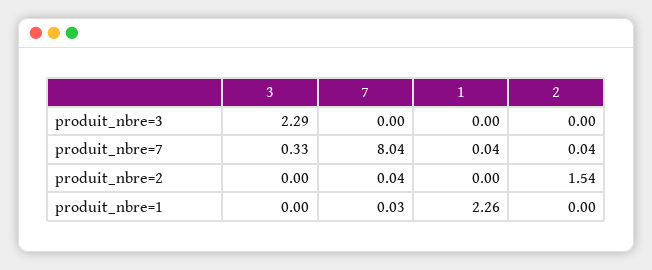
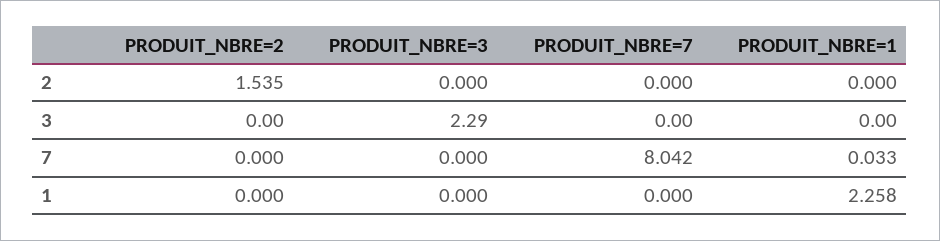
3, produit_nbre=7: 0.33 -> 0
1, produit_nbre=7: 0.04 -> 0
2, produit_nbre=7: 0.04 -> 0
7, produit_nbre=2: 0.04 -> 0

